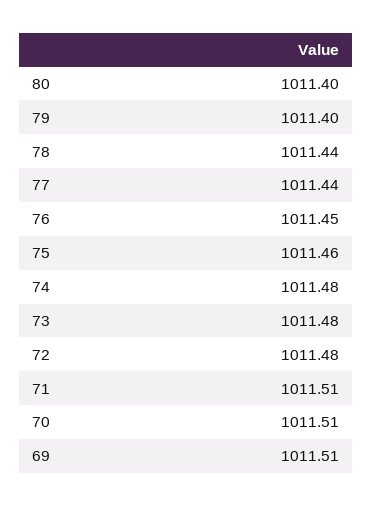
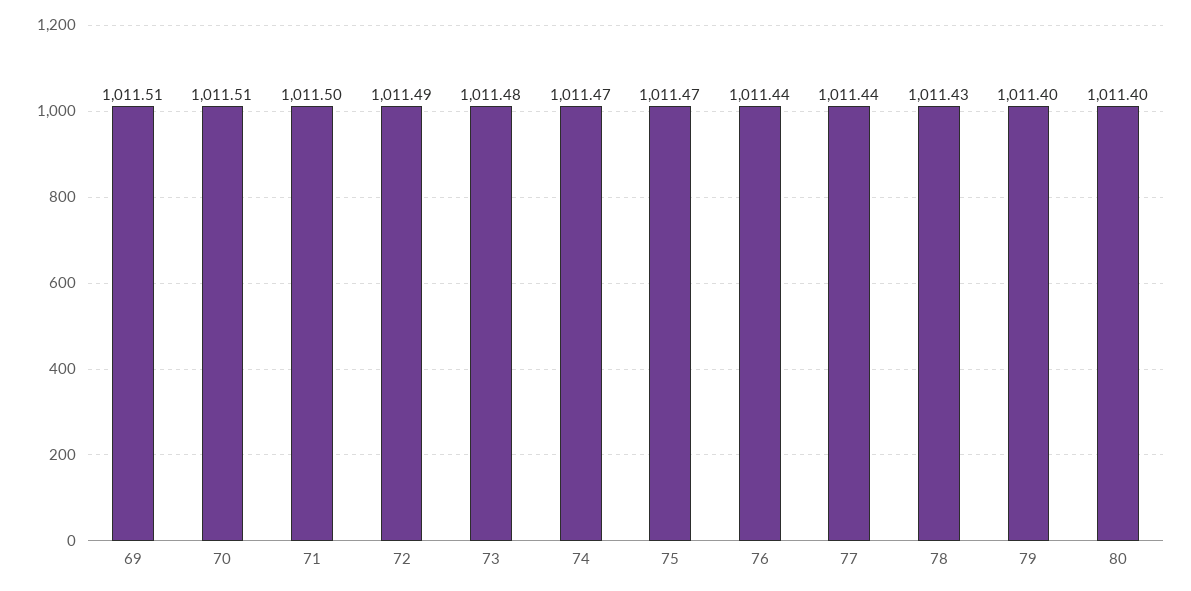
78: 1011.44 -> 1011.43
76: 1011.45 -> 1011.44
75: 1011.46 -> 1011.47
74: 1011.48 -> 1011.47
72: 1011.48 -> 1011.49
71: 1011.51 -> 1011.5

